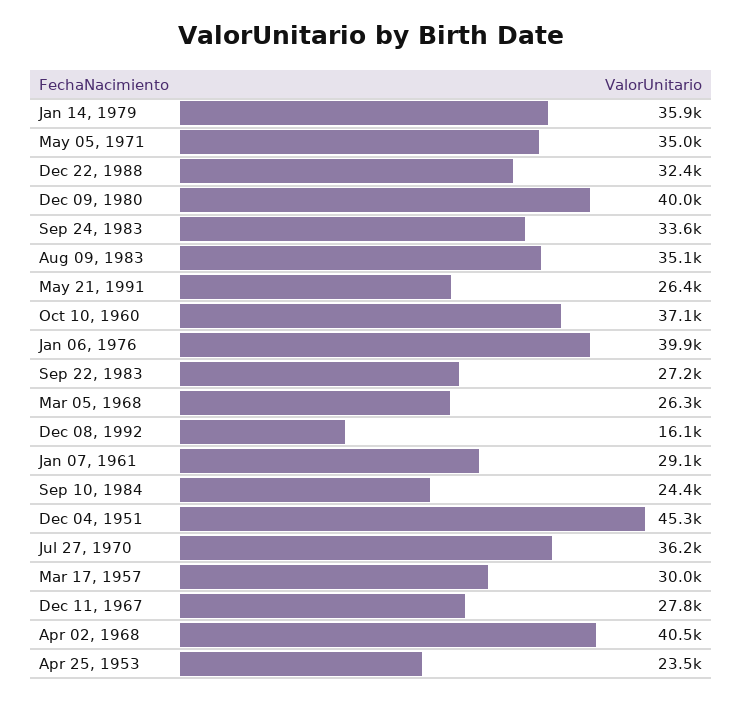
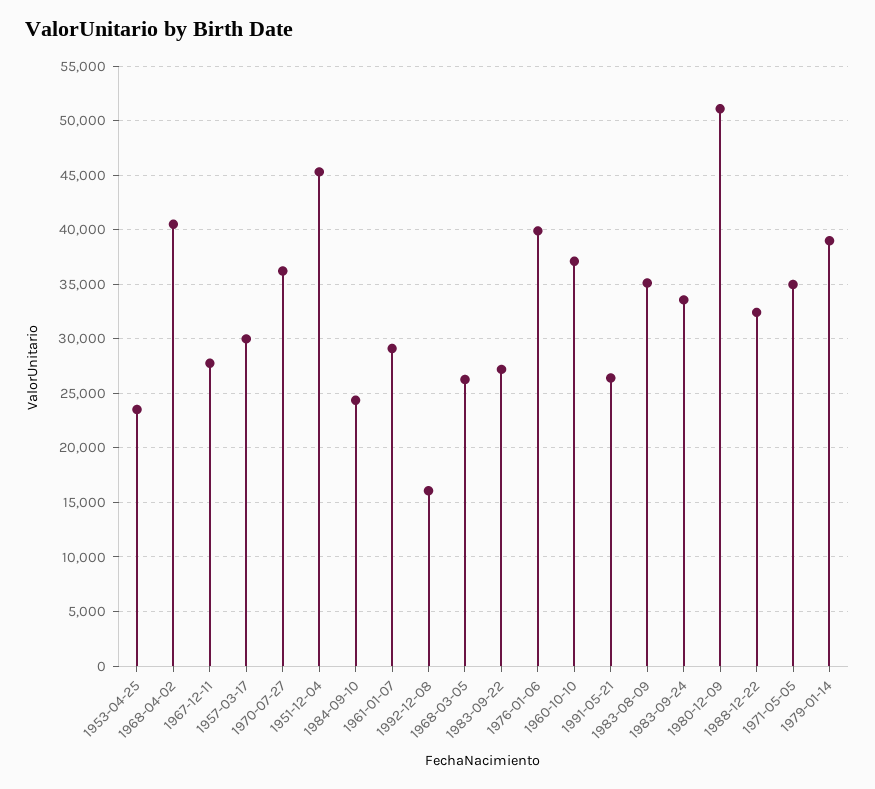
Jan 14, 1979: 35900 -> 39000
Dec 09, 1980: 40000 -> 51000

